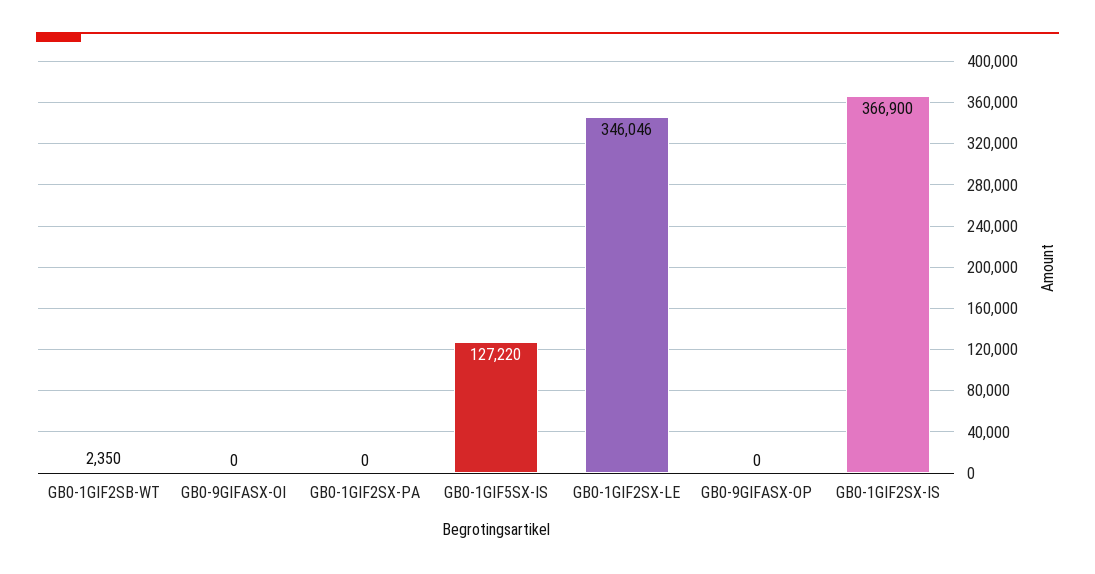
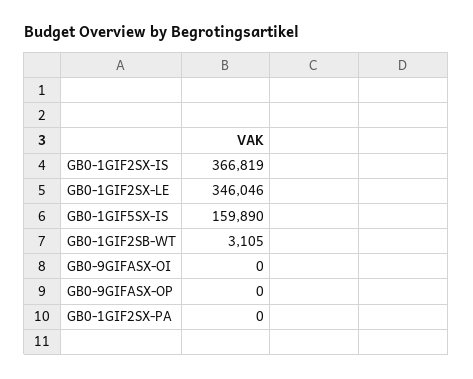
GB0-1GIF2SB-WT: 2350 -> 3105
GB0-1GIF5SX-IS: 127220 -> 159890
GB0-1GIF2SX-IS: 366900 -> 366819

